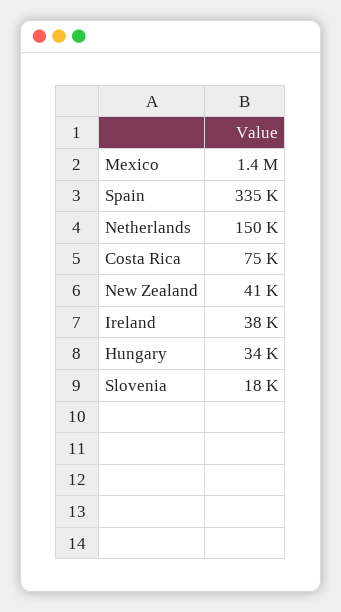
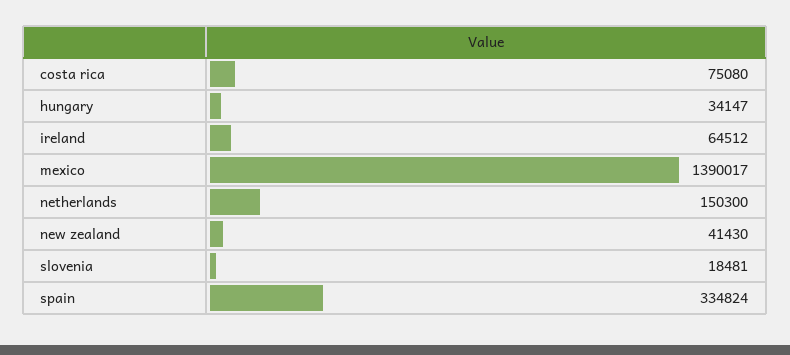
Ireland: 38000 -> 64512

